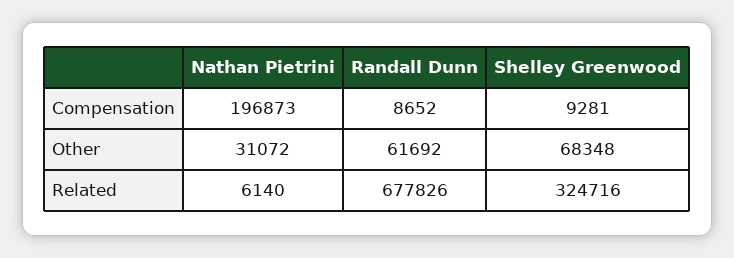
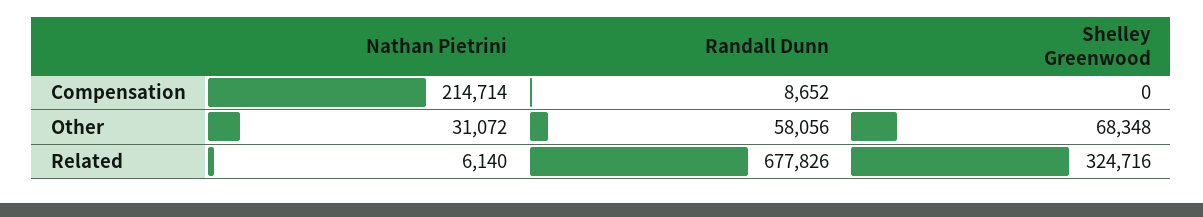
Nathan Pietrini, Compensation: 196873 -> 214714
Shelley Greenwood, Compensation: 9281 -> 0
Randall Dunn, Other: 61692 -> 58056

